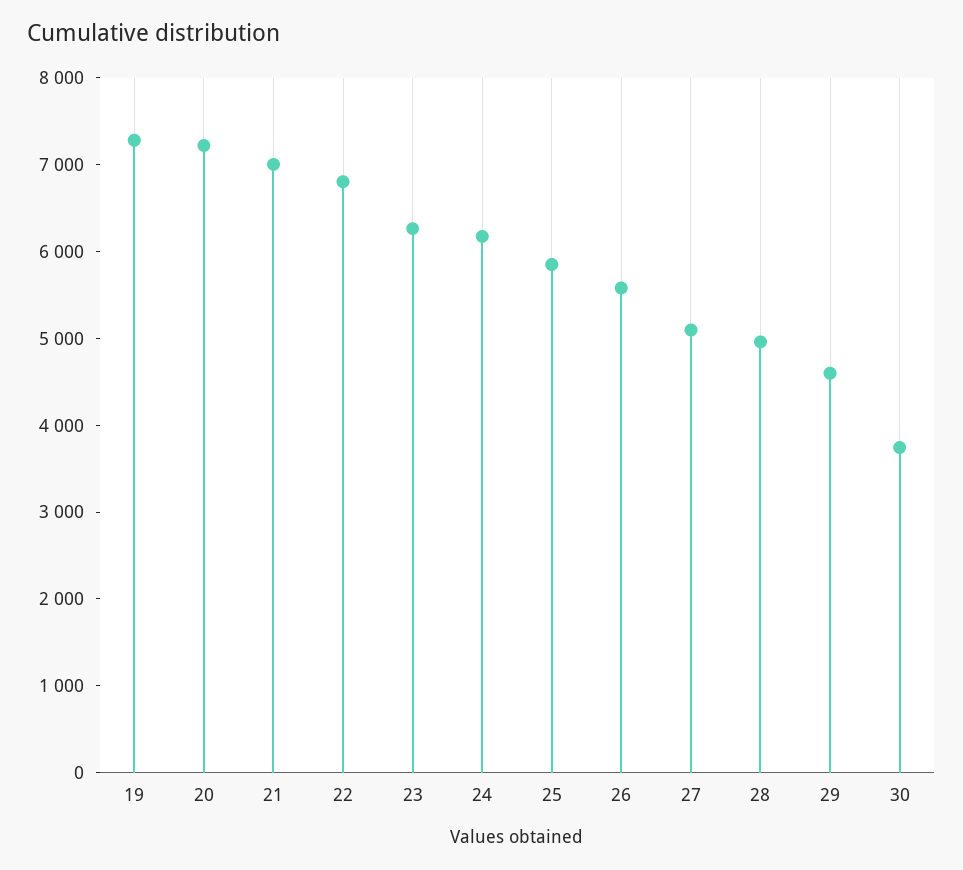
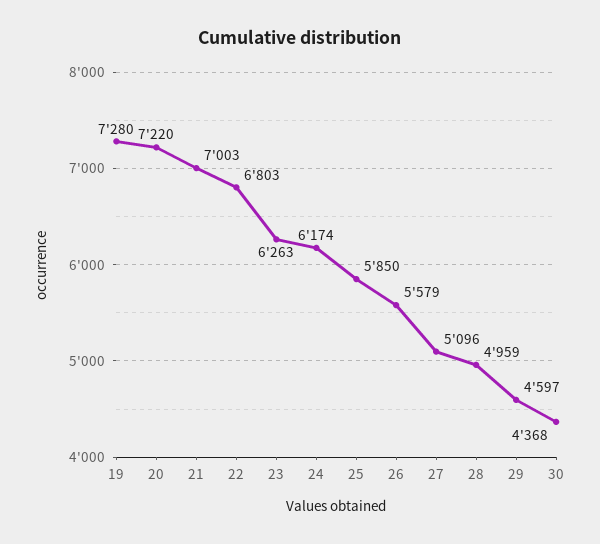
30: 3800 -> 4368

